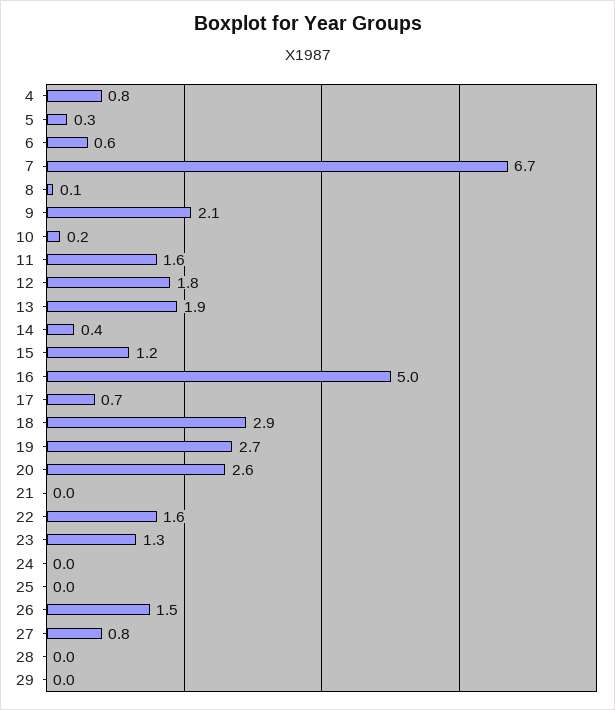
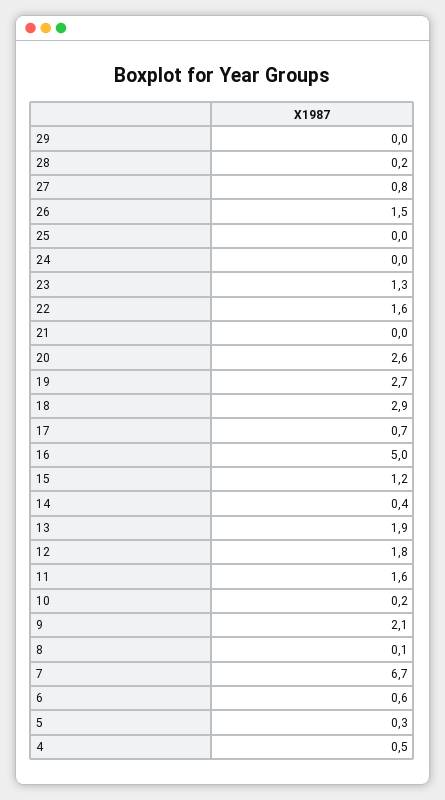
4: 0.8 -> 0.5
28: 0 -> 0.2

